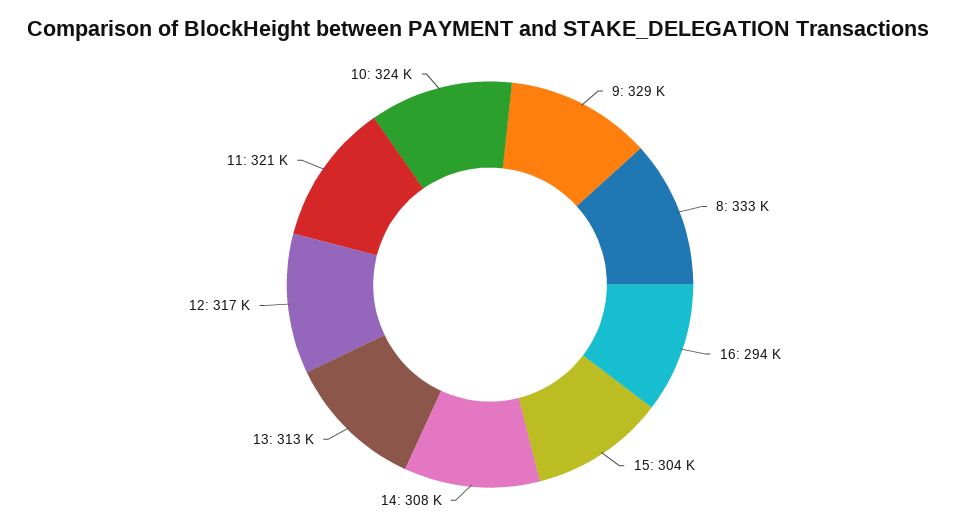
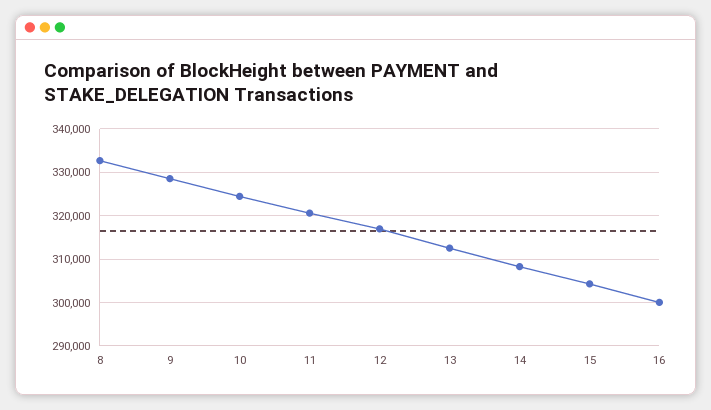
16: 294000 -> 300000

